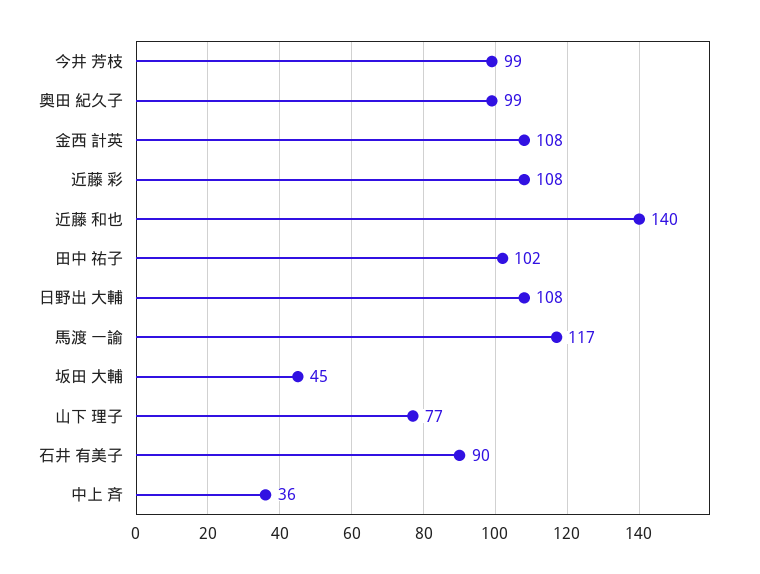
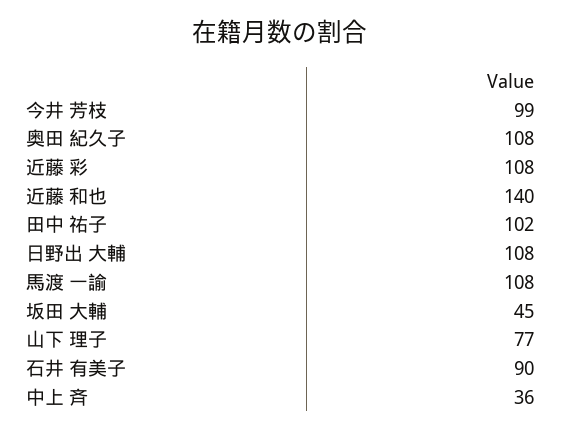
奥田 紀久子: 99 -> 108
金西 計英: 108 -> none
馬渡 一諭: 117 -> 108

